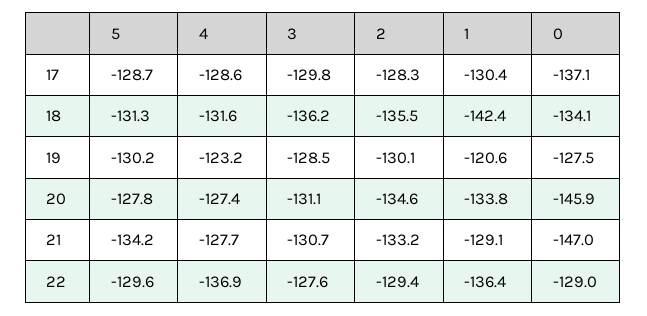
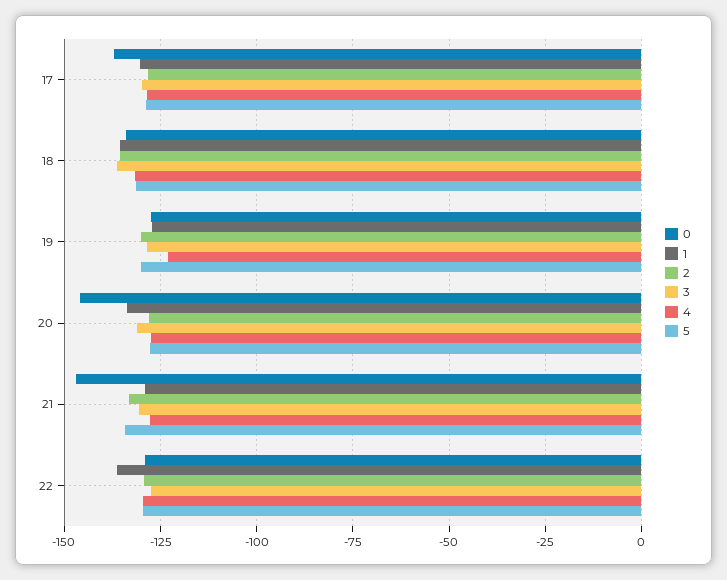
1, 18: -142.4 -> -135
1, 19: -120.6 -> -127.5
2, 20: -134.6 -> -127.5
4, 22: -136.9 -> -130

